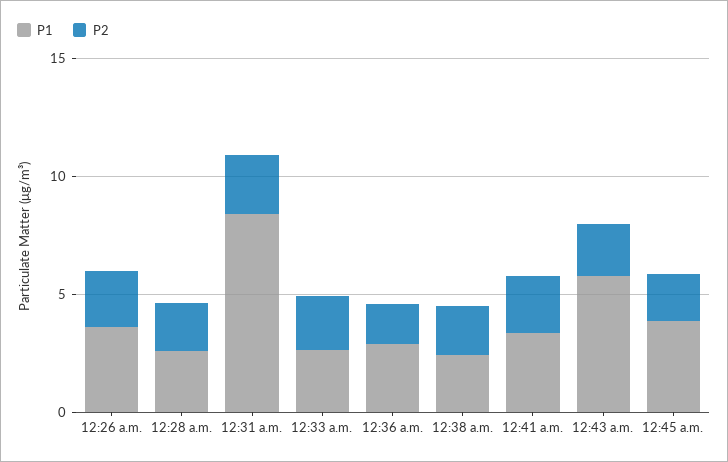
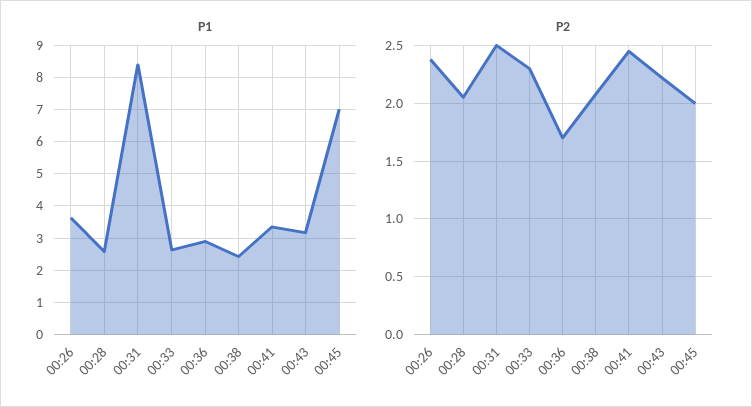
P1, 12:43 a.m.: 6 -> 3.2
P1, 12:45 a.m.: 4 -> 7

